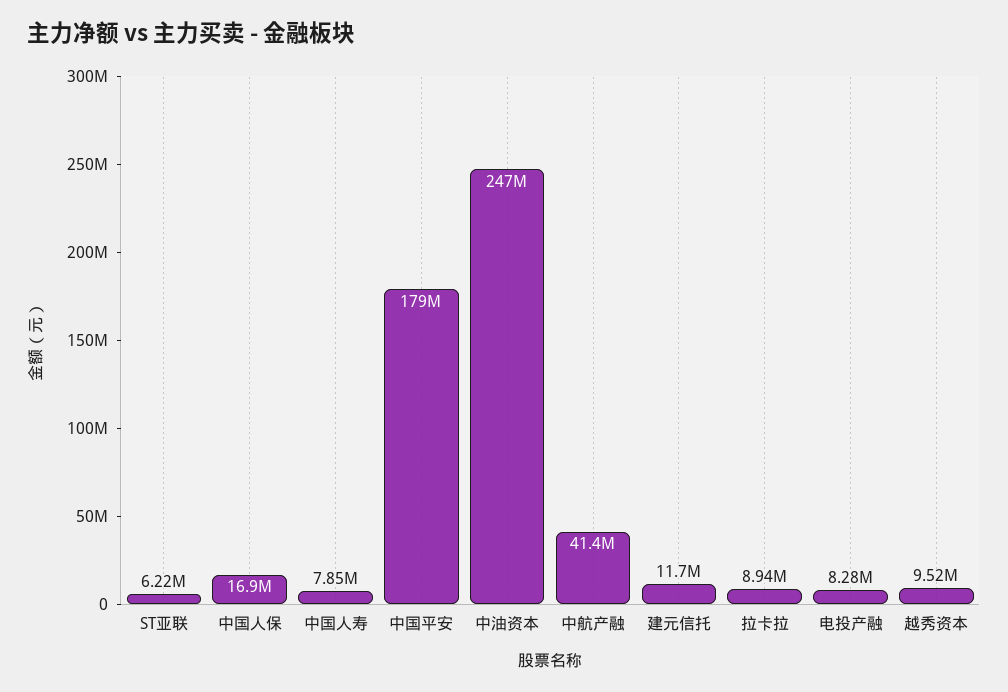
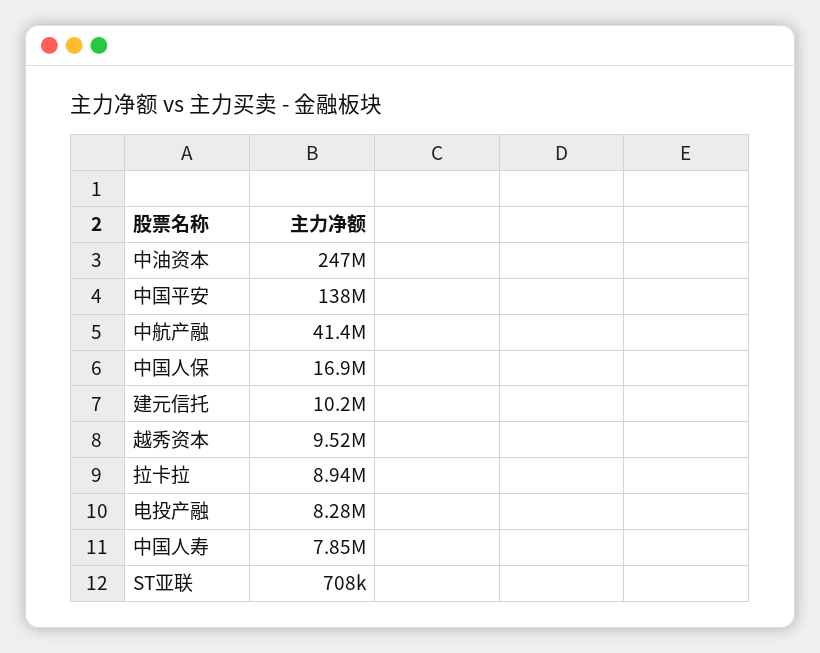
ST亚联: 6220000 -> 708000
中国平安: 179000000 -> 138000000
建元信托: 11700000 -> 10200000

